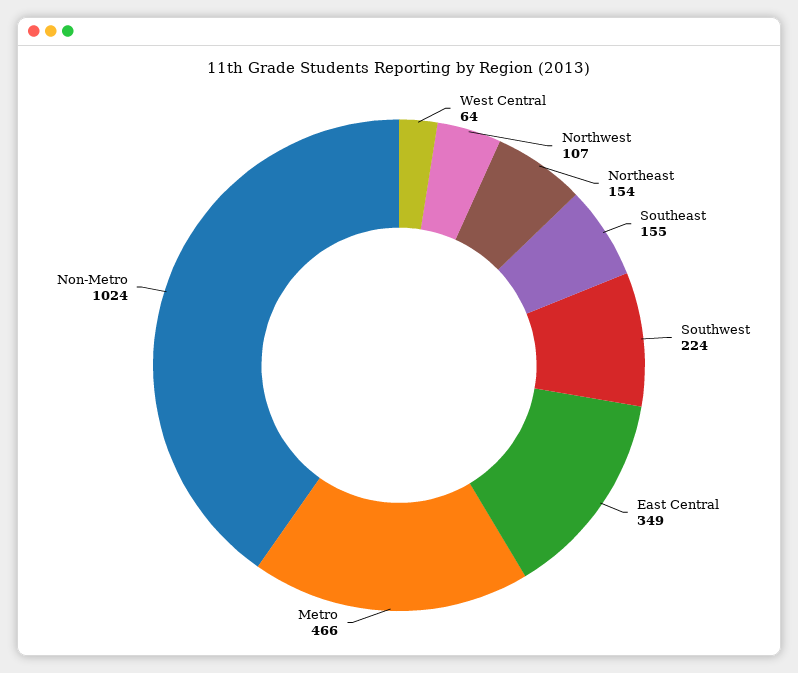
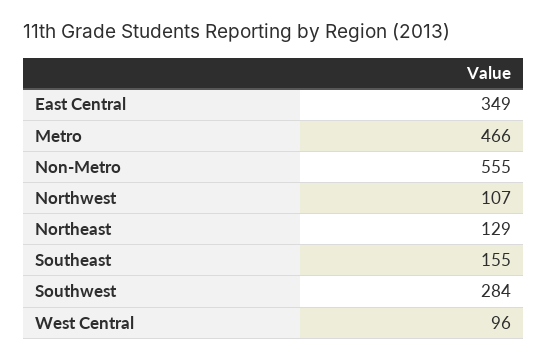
West Central: 64 -> 96
Northeast: 154 -> 129
Southwest: 224 -> 284
Non-Metro: 1024 -> 555

